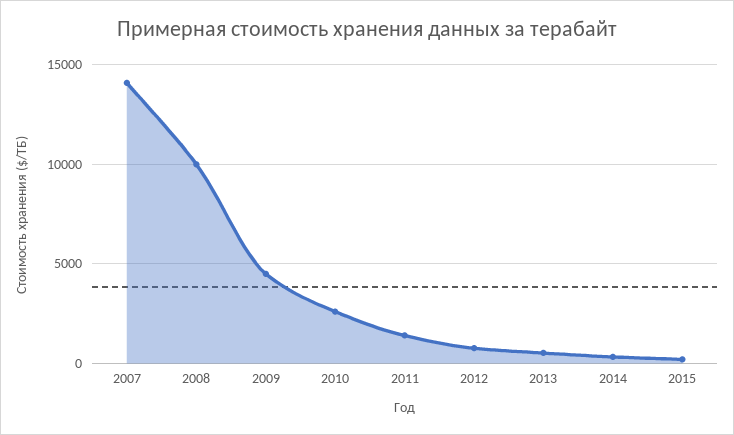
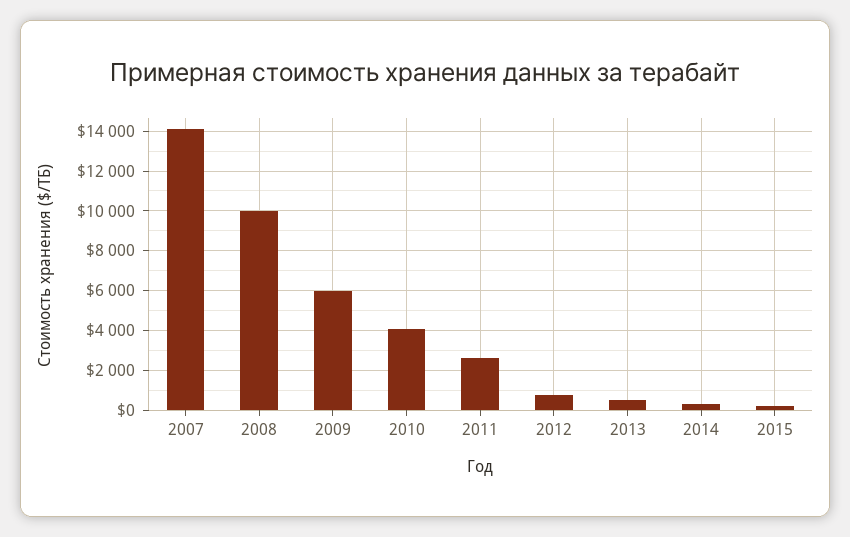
2009: 4500 -> 6000
2010: 2500 -> 4000
2011: 1500 -> 2500

